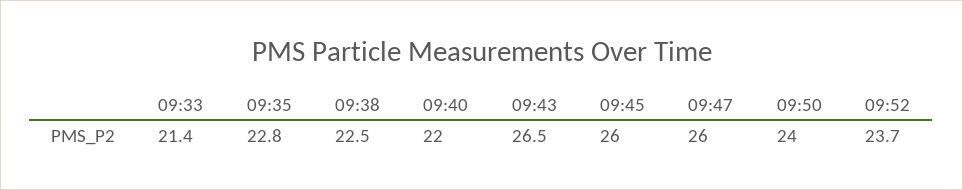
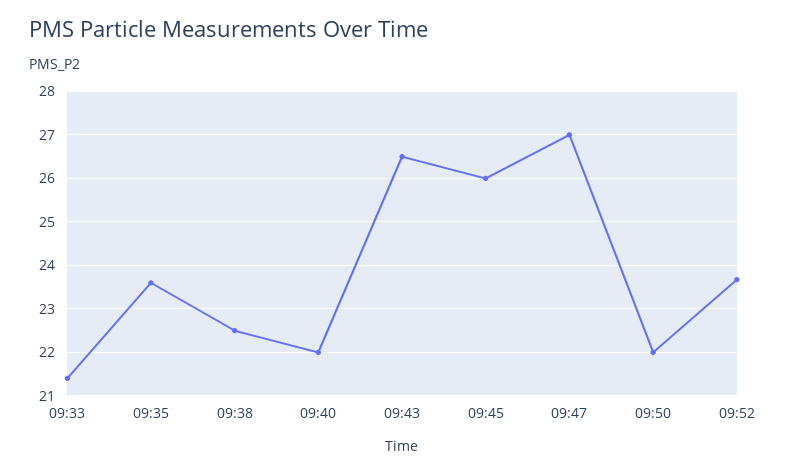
09:35: 22.8 -> 23.6
09:47: 26 -> 27
09:50: 24 -> 22

